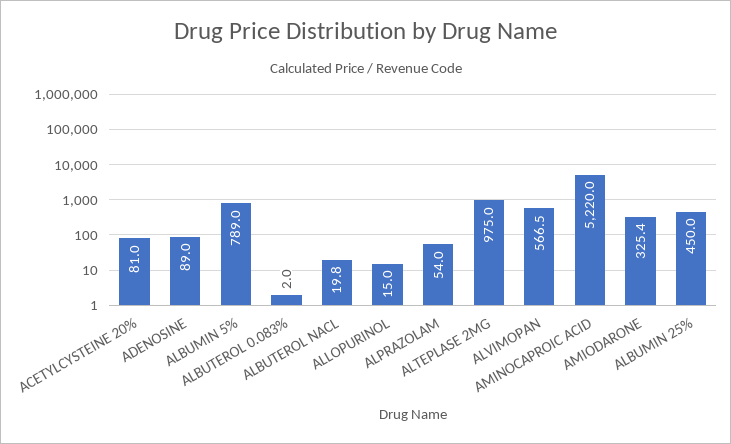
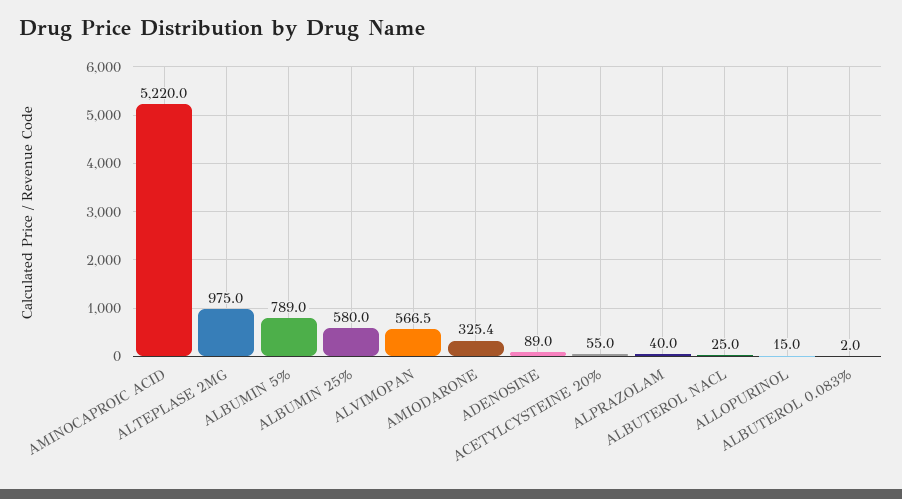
ACETYLCYSTEINE 20%: 81 -> 55
ALBUTEROL NACL: 19.8 -> 25
ALPRAZOLAM: 54 -> 40
ALBUMIN 25%: 450 -> 580

